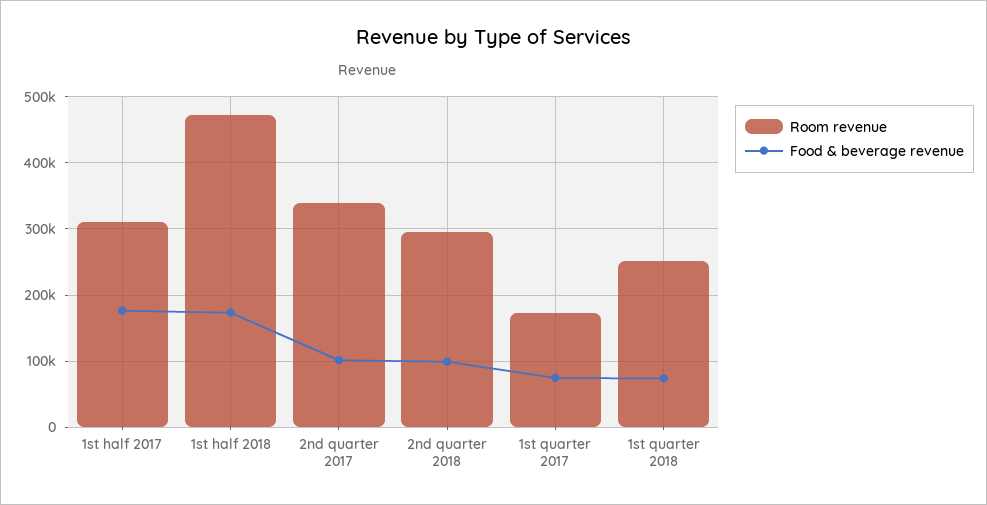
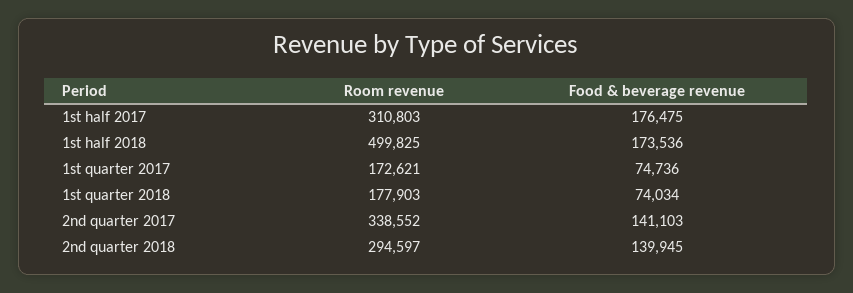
Room revenue, 1st half 2018: 470000 -> 499825
Food & beverage revenue, 2nd quarter 2017: 100000 -> 141103
Food & beverage revenue, 2nd quarter 2018: 100000 -> 139945
Room revenue, 1st quarter 2018: 250000 -> 177903

